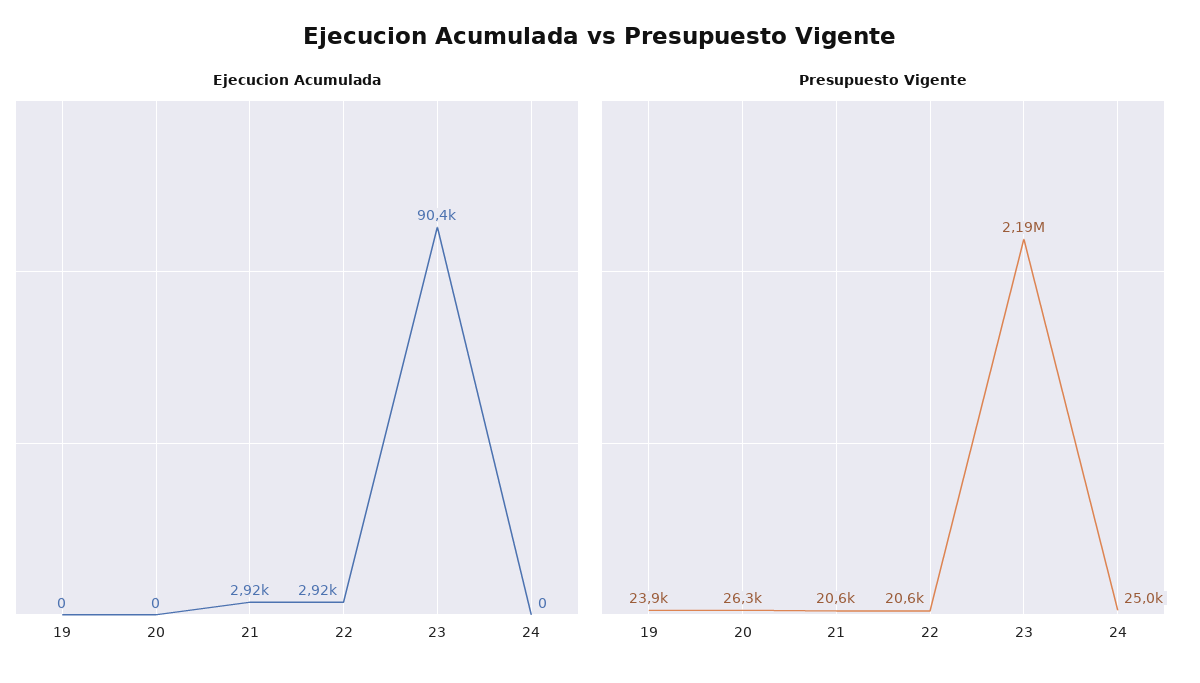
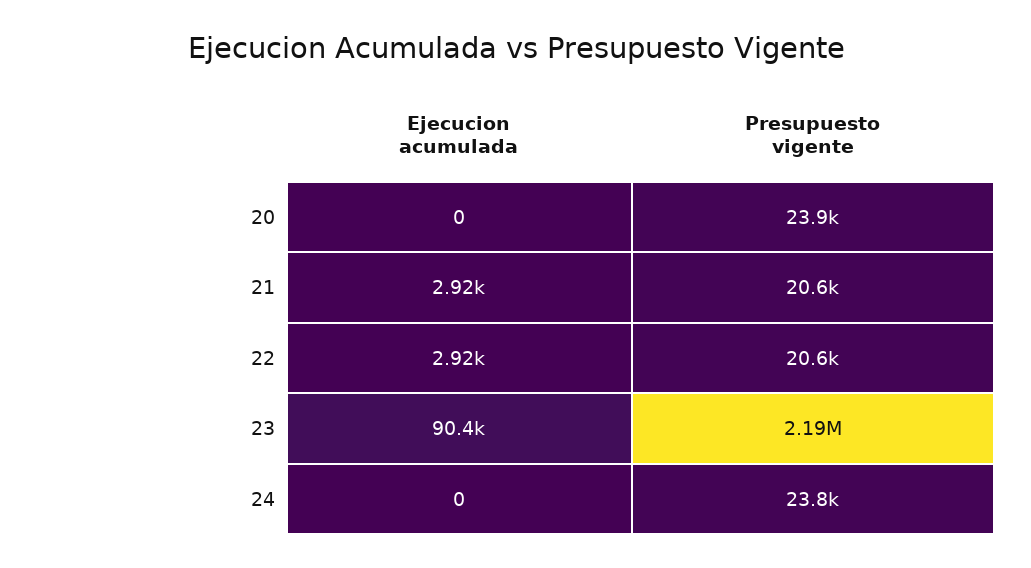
Ejecucion Acumulada, 19: 0 -> none
Presupuesto Vigente, 19: 23900 -> none
Presupuesto Vigente, 20: 26300 -> 23900
Presupuesto Vigente, 24: 25000 -> 23800

